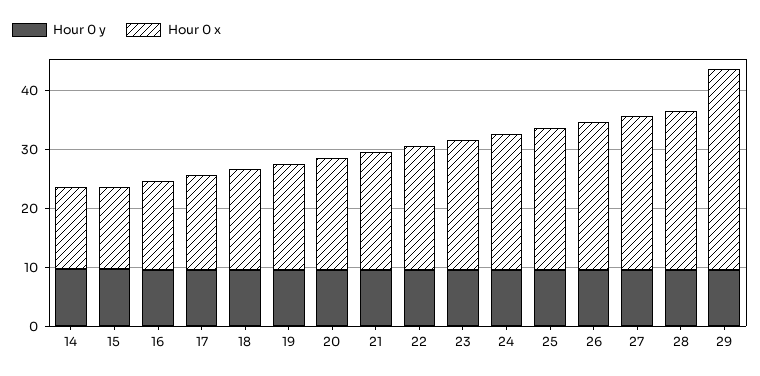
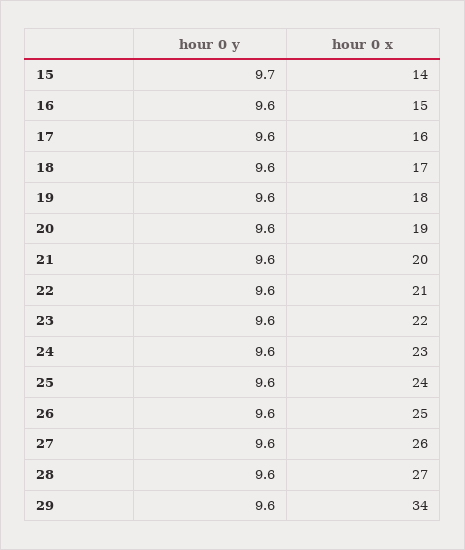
Hour 0 y, 14: 10 -> none
Hour 0 x, 14: 14 -> none

